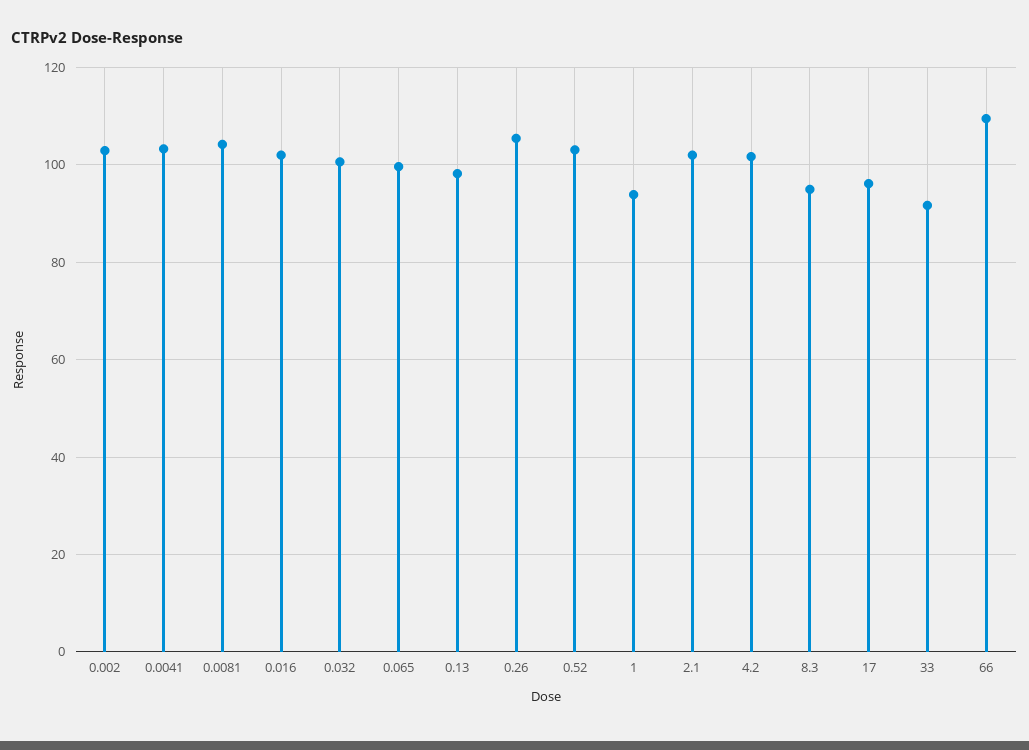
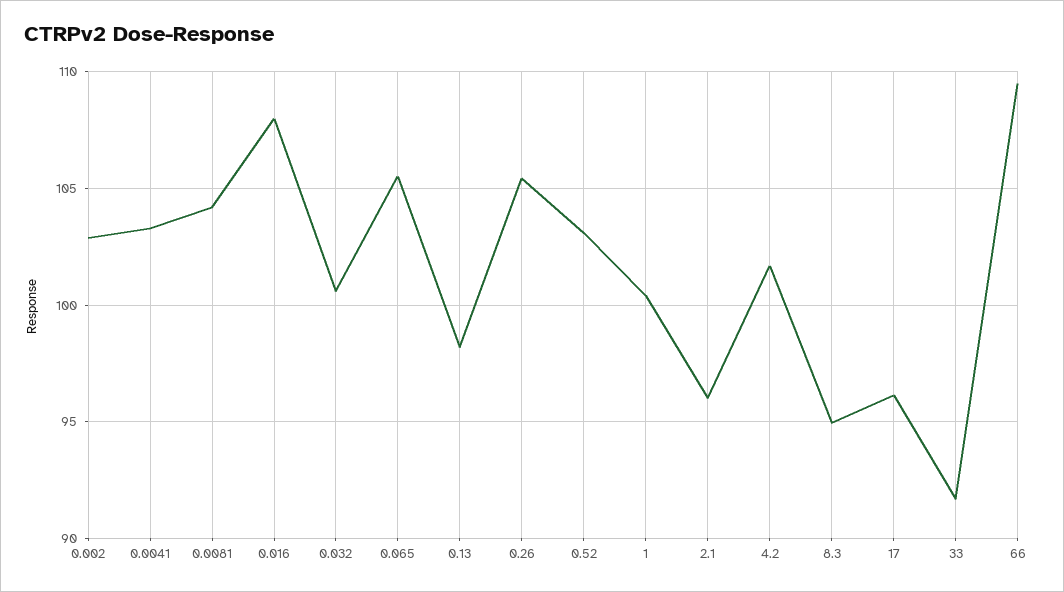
0.016: 102 -> 108
0.065: 100 -> 105.5
1: 94 -> 100.5
2.1: 102 -> 96

